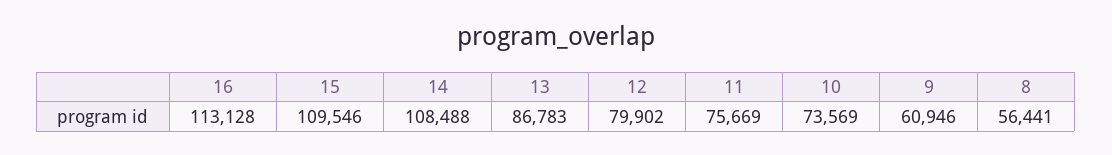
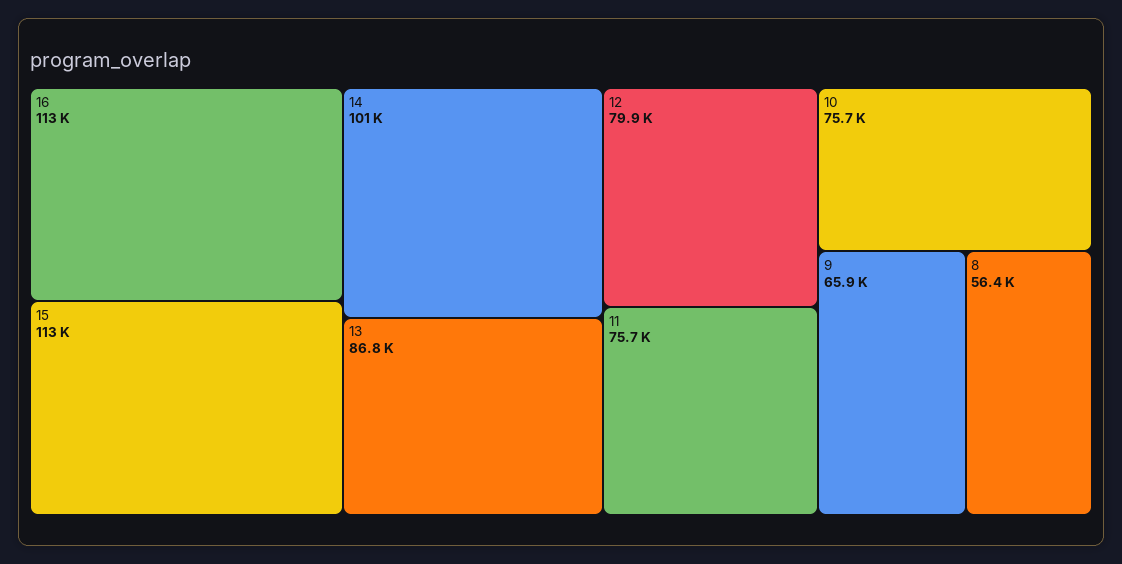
15: 109546 -> 113000
14: 108488 -> 101000
10: 73569 -> 75700
9: 60946 -> 65900

